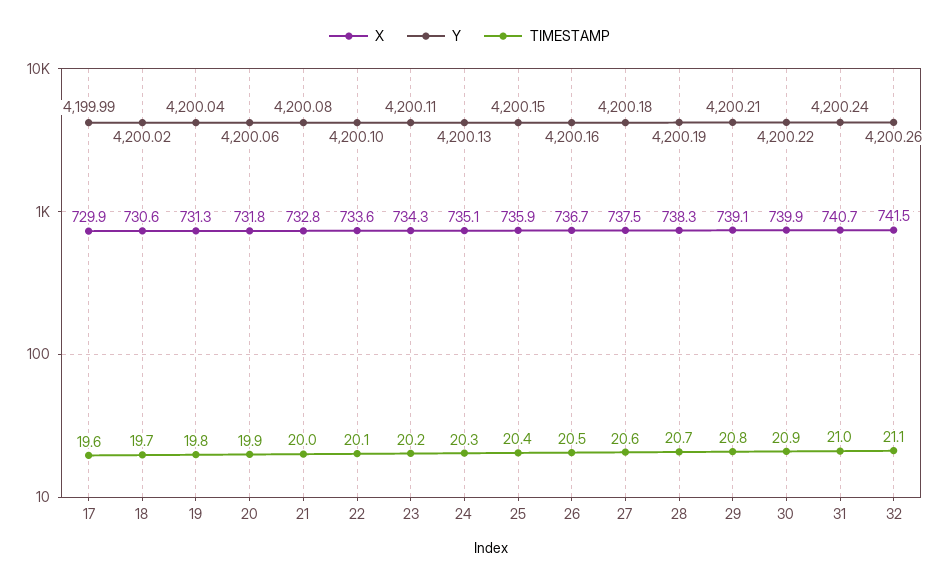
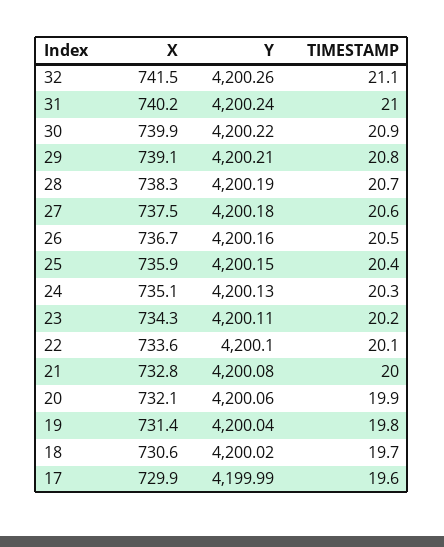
X, 19: 731.3 -> 731.4
X, 20: 731.8 -> 732.1
X, 31: 740.7 -> 740.2

